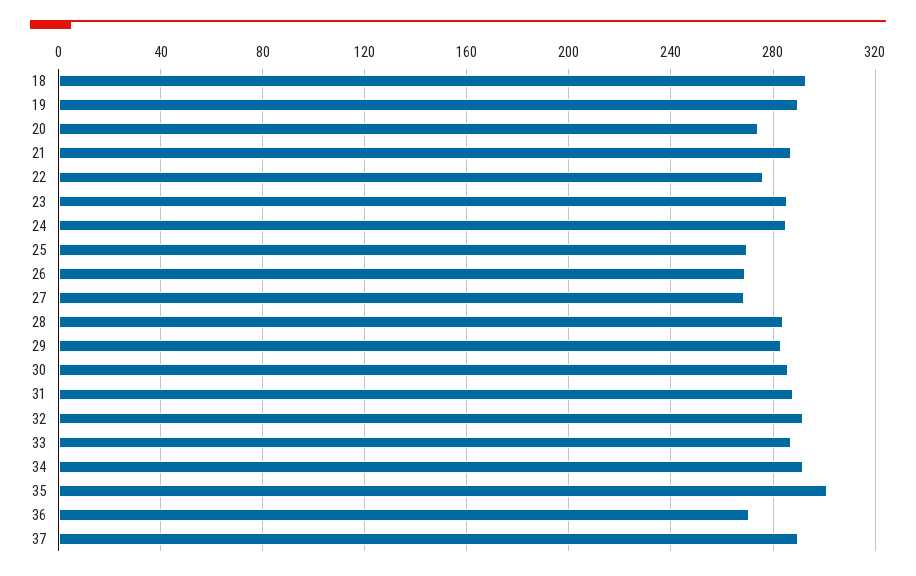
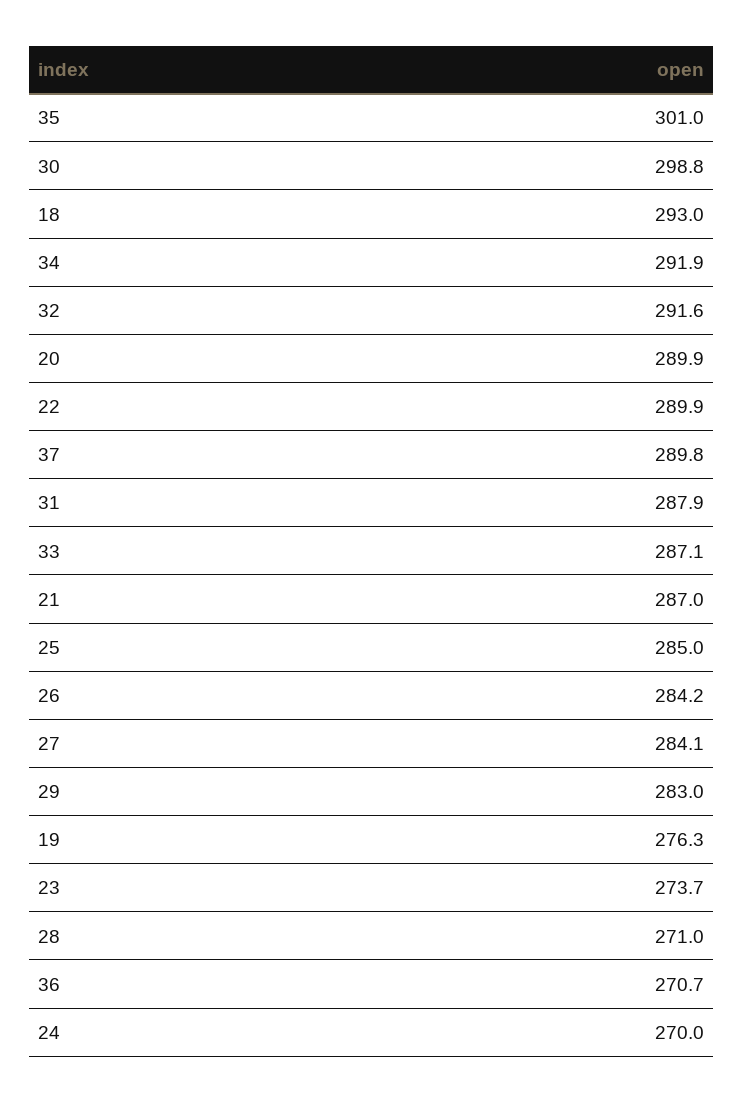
19: 290 -> 276.3
20: 275 -> 289.9
22: 275 -> 289.9
23: 285 -> 273.7
24: 285 -> 270
25: 270 -> 285
26: 270 -> 284.2
27: 270 -> 284.1
28: 285 -> 271
30: 285 -> 298.8

